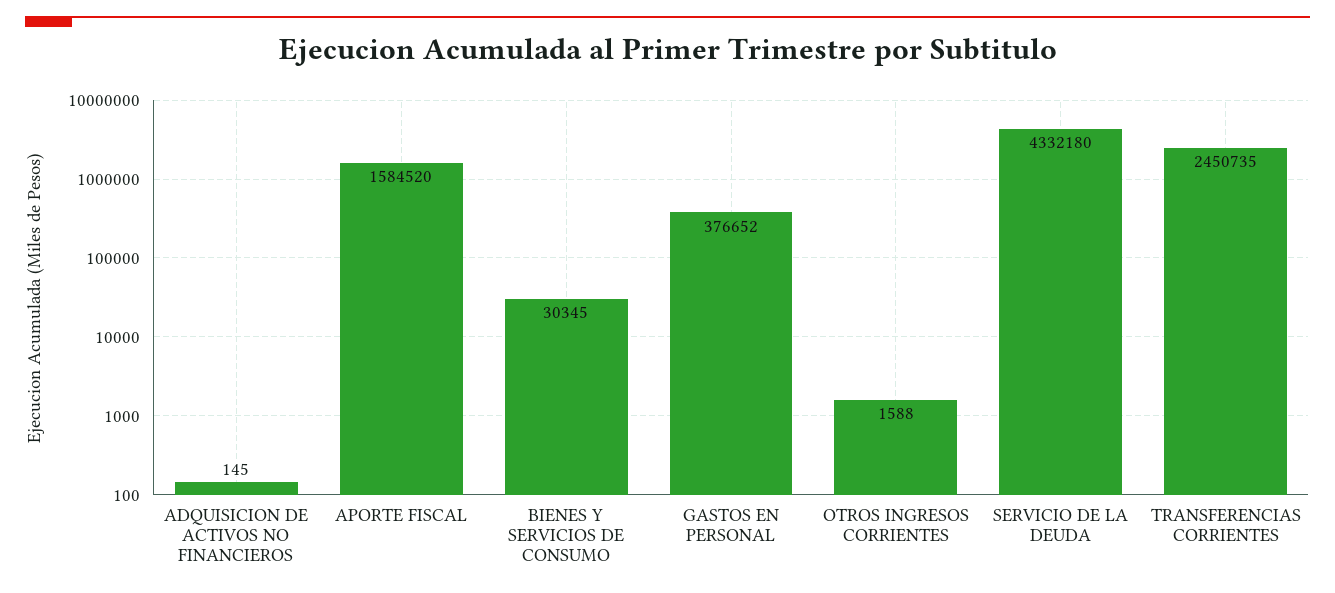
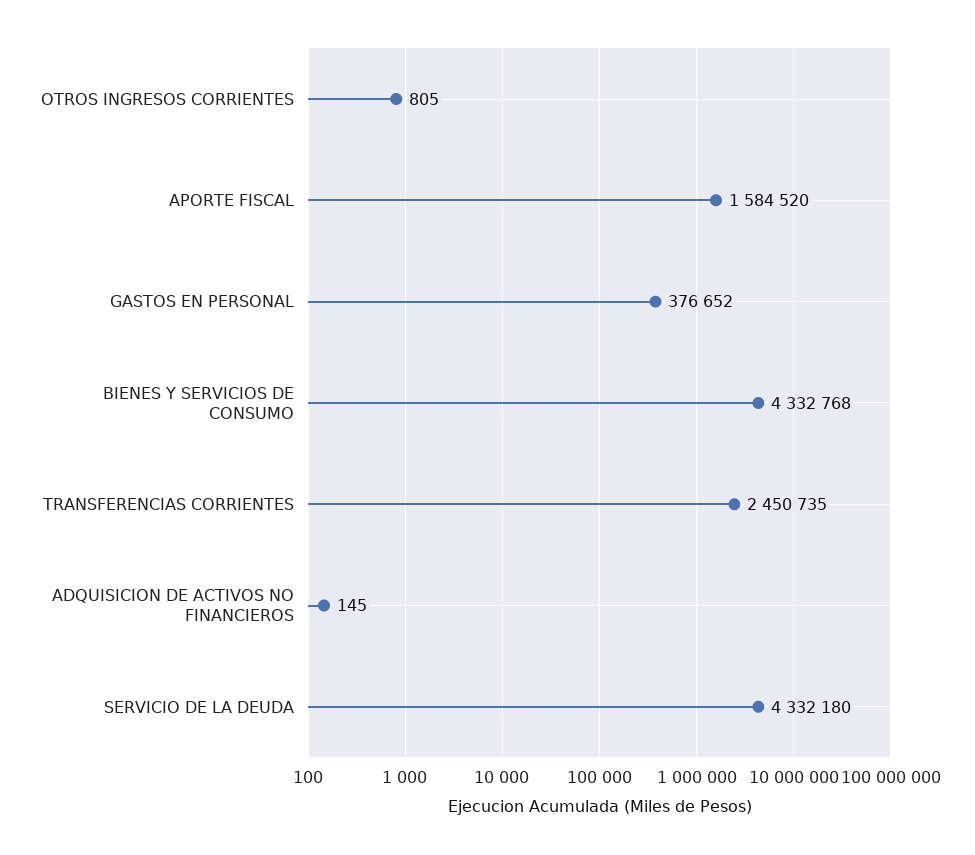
BIENES Y SERVICIOS DE CONSUMO: 30345 -> 4332768
OTROS INGRESOS CORRIENTES: 1588 -> 805

